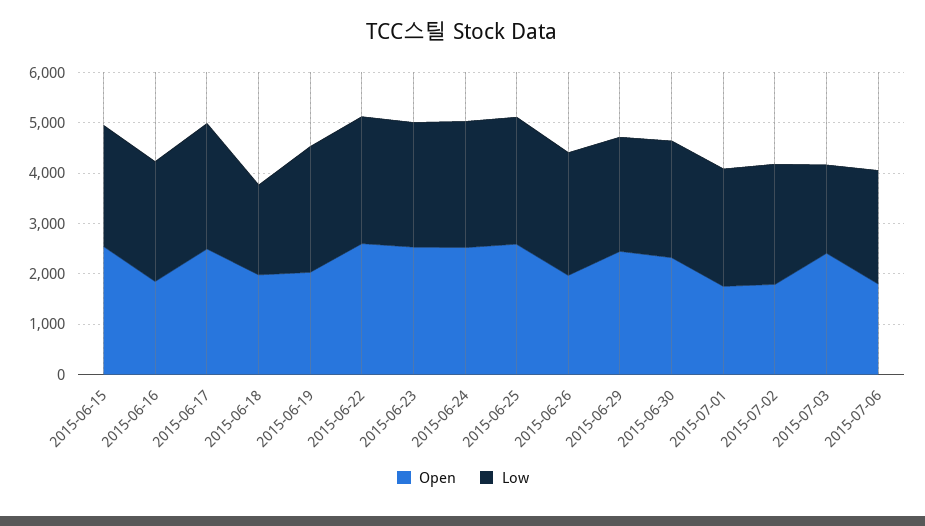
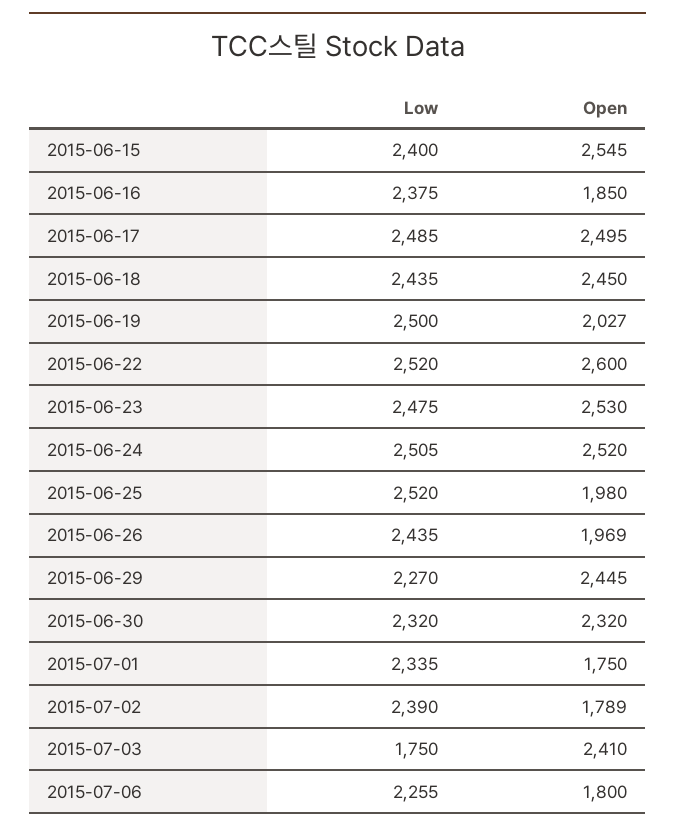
Open, 2015-06-18: 2000 -> 2450
Low, 2015-06-18: 1800 -> 2435
Open, 2015-06-25: 2600 -> 1980

